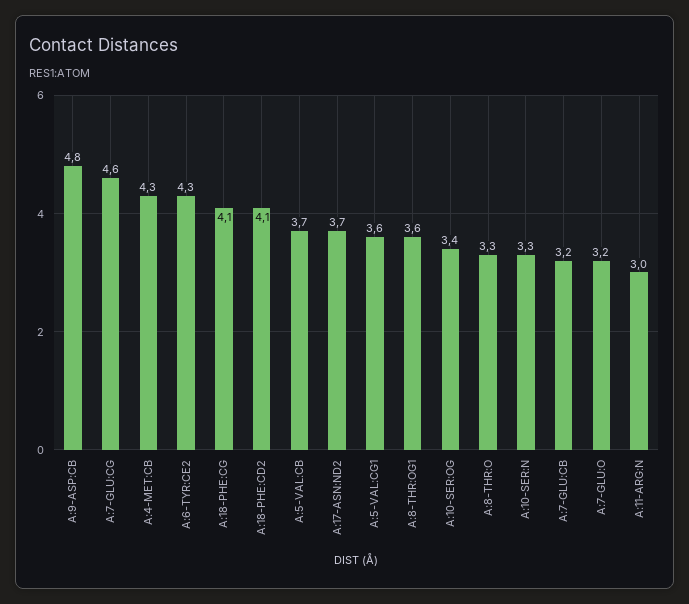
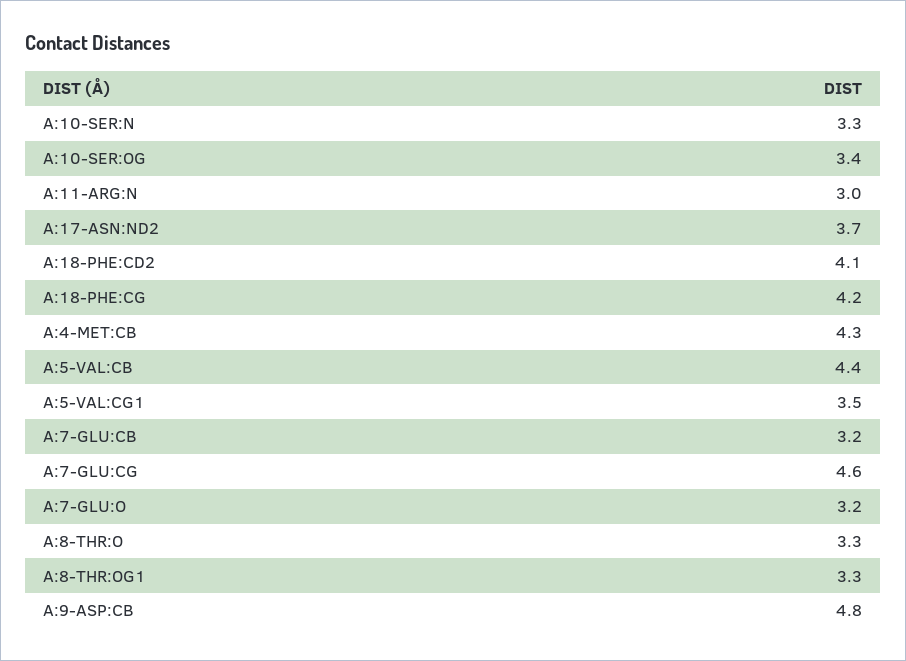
A:6-TYR:CE2: 4.3 -> none
A:18-PHE:CG: 4.1 -> 4.2
A:5-VAL:CB: 3.7 -> 4.4
A:5-VAL:CG1: 3.6 -> 3.5
A:8-THR:OG1: 3.6 -> 3.3

